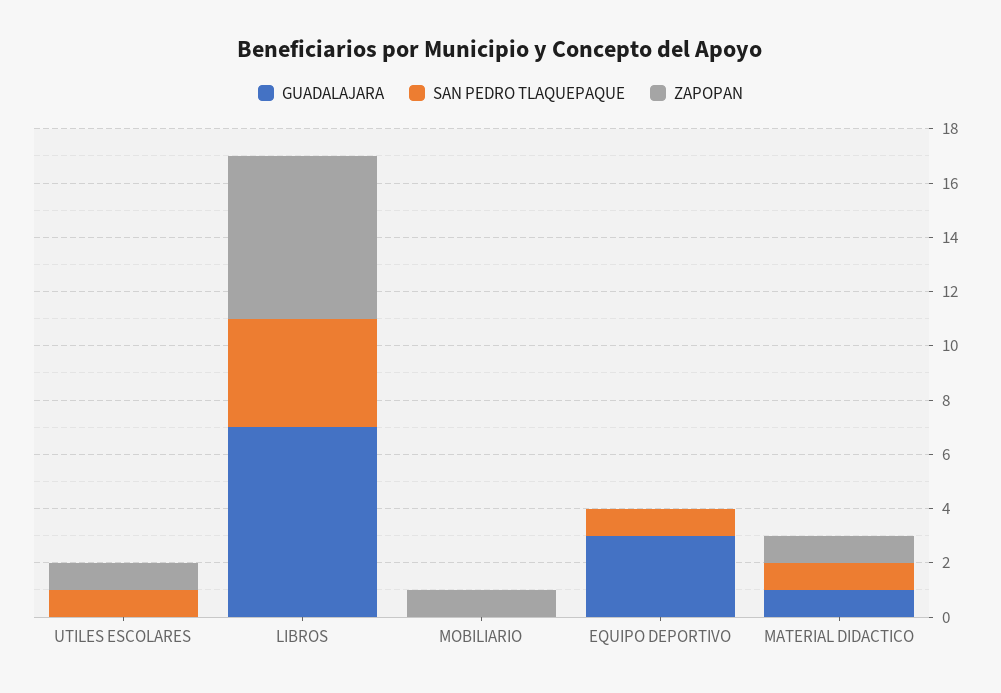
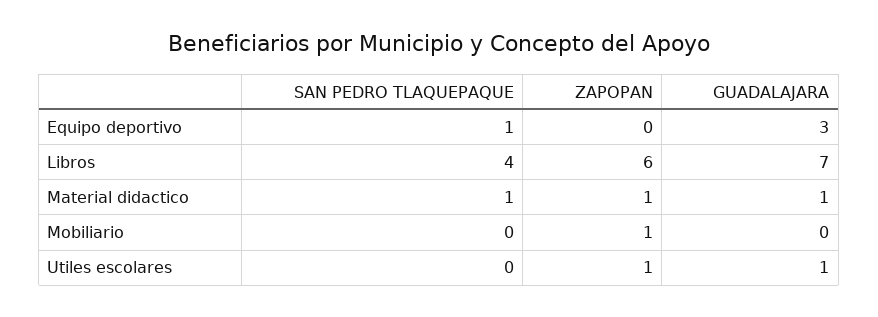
GUADALAJARA, UTILES ESCOLARES: 0 -> 1
SAN PEDRO TLAQUEPAQUE, UTILES ESCOLARES: 1 -> 0

